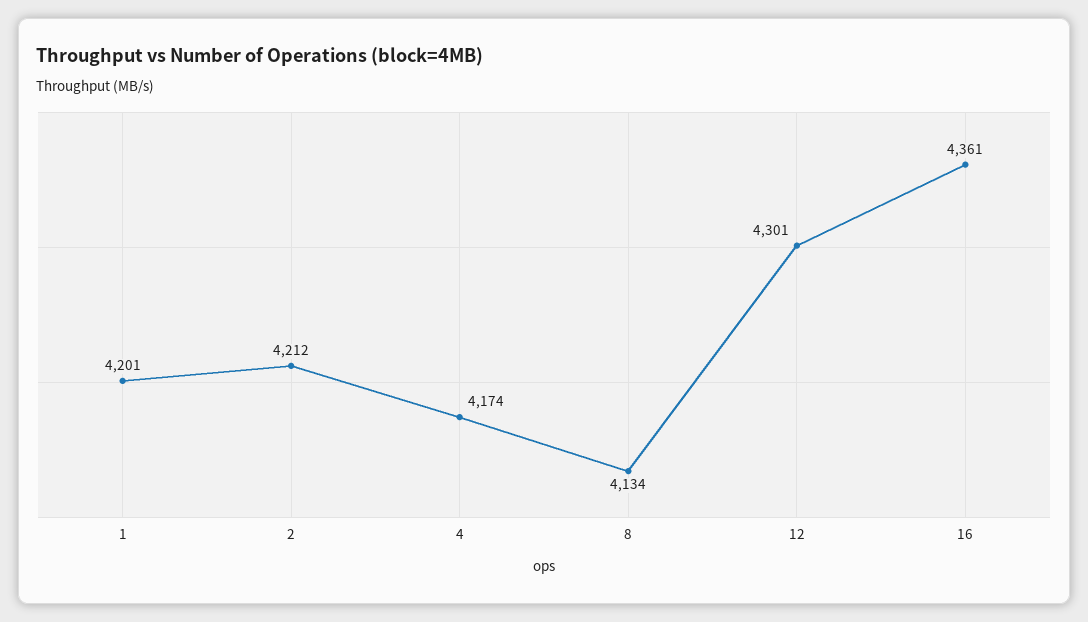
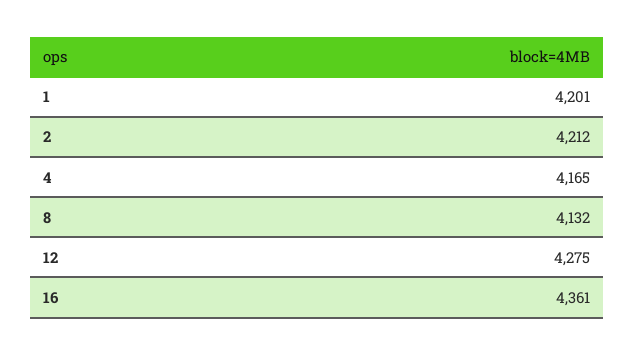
4: 4174 -> 4165
8: 4134 -> 4132
12: 4301 -> 4275

